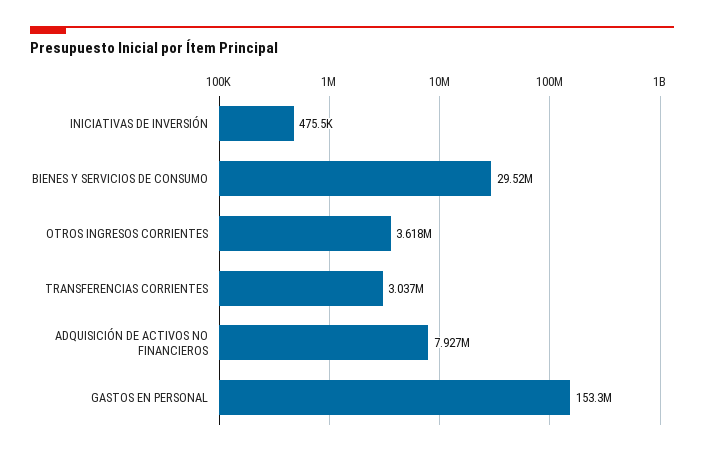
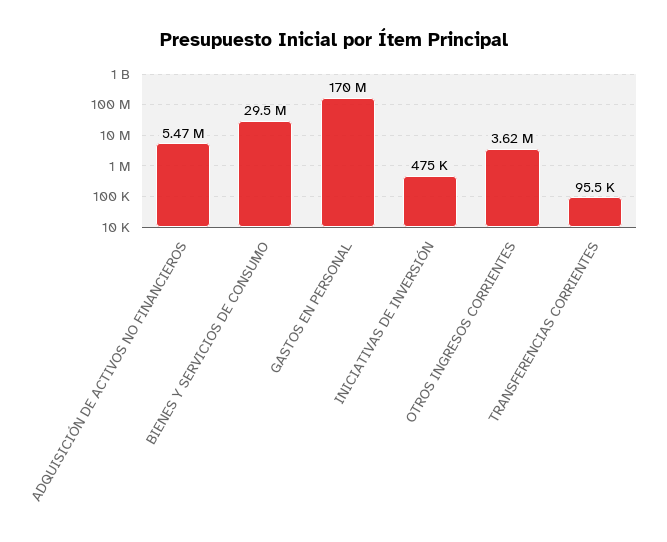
TRANSFERENCIAS CORRIENTES: 3037000 -> 95500
ADQUISICIÓN DE ACTIVOS NO FINANCIEROS: 7927000 -> 5470000
GASTOS EN PERSONAL: 153300000 -> 170000000

